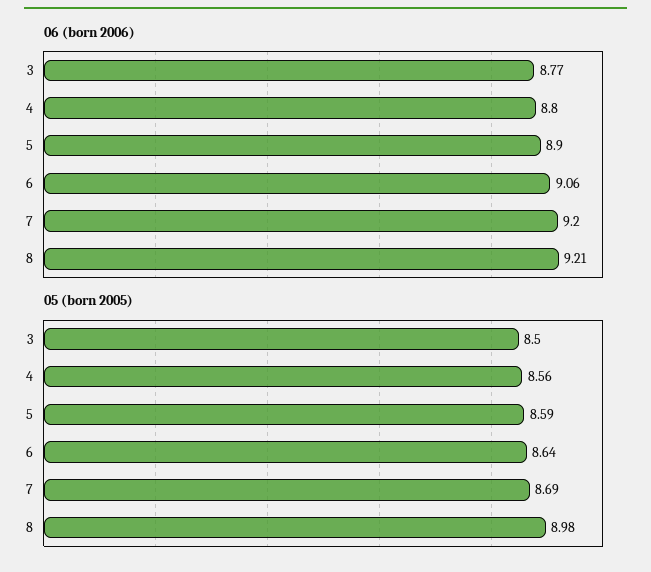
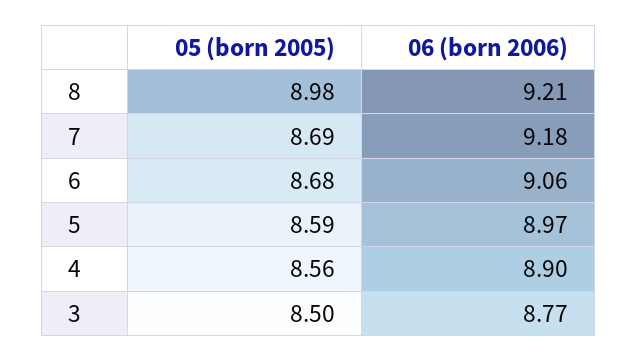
06 (born 2006), 4: 8.8 -> 8.9
06 (born 2006), 5: 8.9 -> 8.97
06 (born 2006), 7: 9.2 -> 9.18
05 (born 2005), 6: 8.64 -> 8.68

